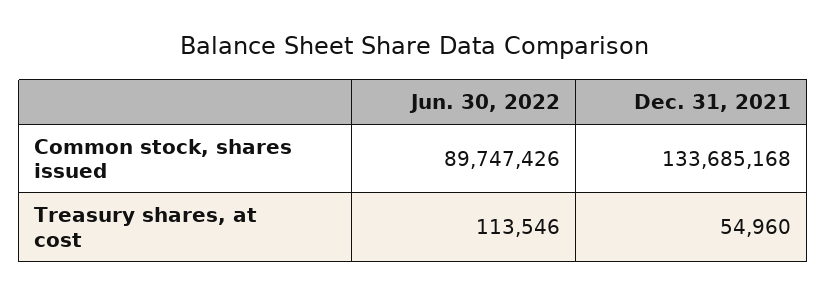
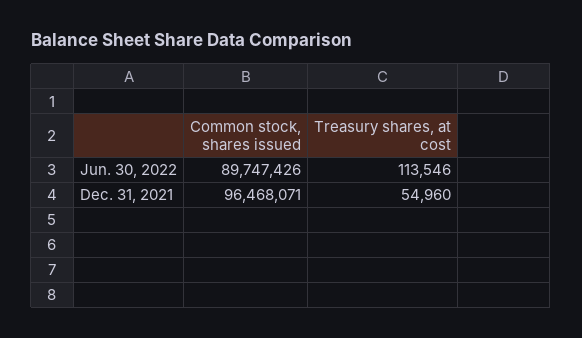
Dec. 31, 2021, Common stock, shares issued: 133685168 -> 96468071

